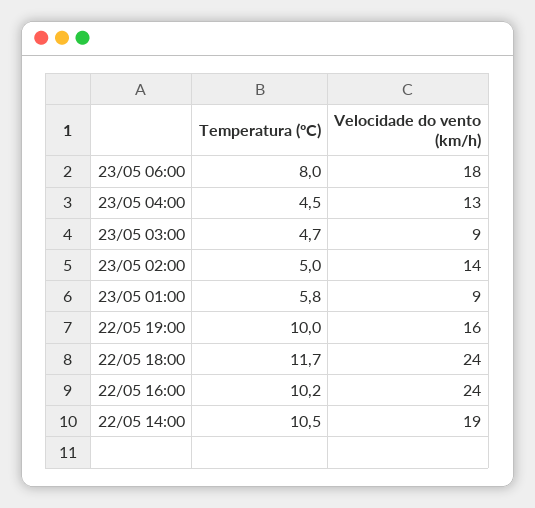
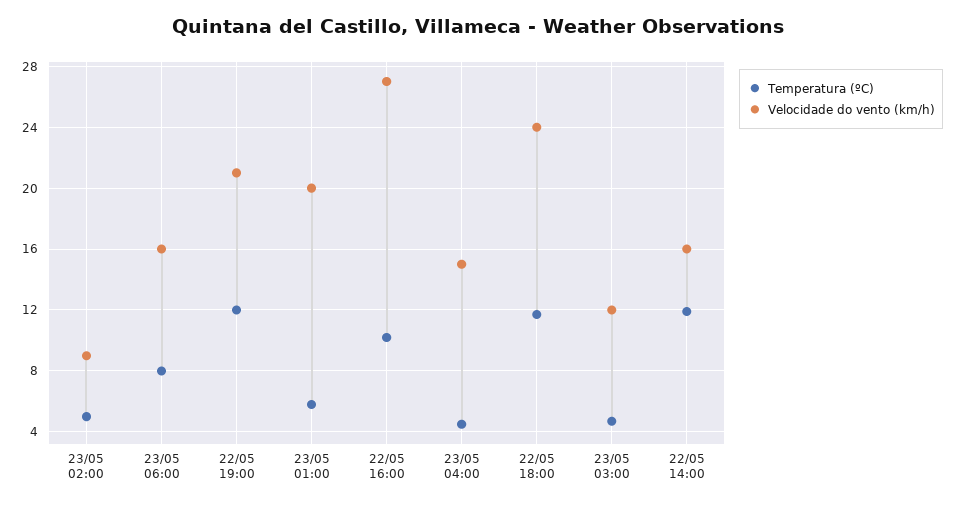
Velocidade do vento (km/h), 23/05 06:00: 18 -> 16
Velocidade do vento (km/h), 23/05 04:00: 13 -> 15
Velocidade do vento (km/h), 23/05 03:00: 9 -> 12
Velocidade do vento (km/h), 23/05 02:00: 14 -> 9
Velocidade do vento (km/h), 23/05 01:00: 9 -> 20
Temperatura (ºC), 22/05 19:00: 10 -> 12
Velocidade do vento (km/h), 22/05 19:00: 16 -> 21
Velocidade do vento (km/h), 22/05 16:00: 24 -> 27
Temperatura (ºC), 22/05 14:00: 10.5 -> 12
Velocidade do vento (km/h), 22/05 14:00: 19 -> 16

